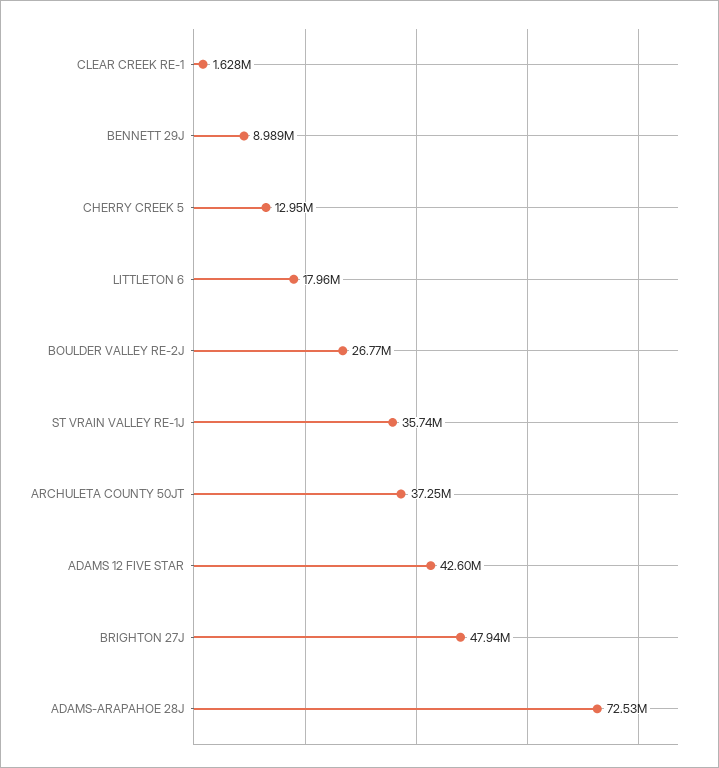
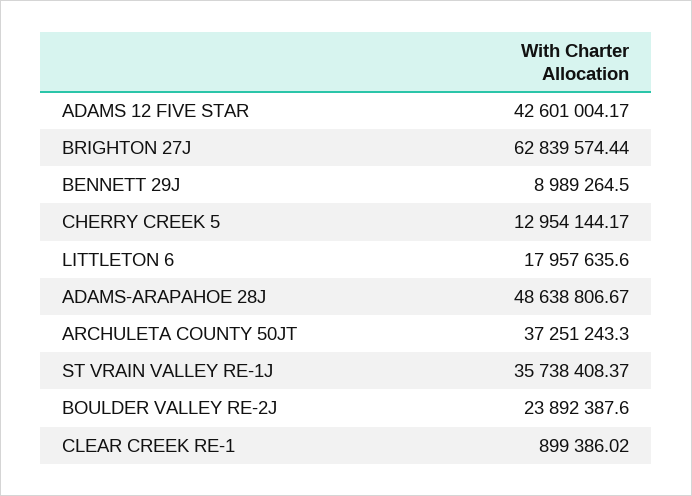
CLEAR CREEK RE-1: 1628000 -> 899386.02
BOULDER VALLEY RE-2J: 26770000 -> 23892387.6
BRIGHTON 27J: 47940000 -> 62839574.44
ADAMS-ARAPAHOE 28J: 72530000 -> 48638806.67

